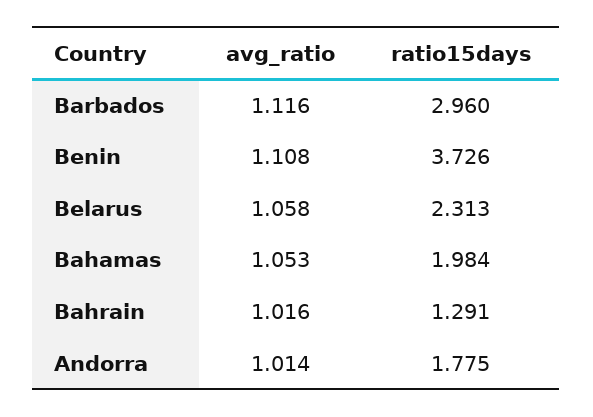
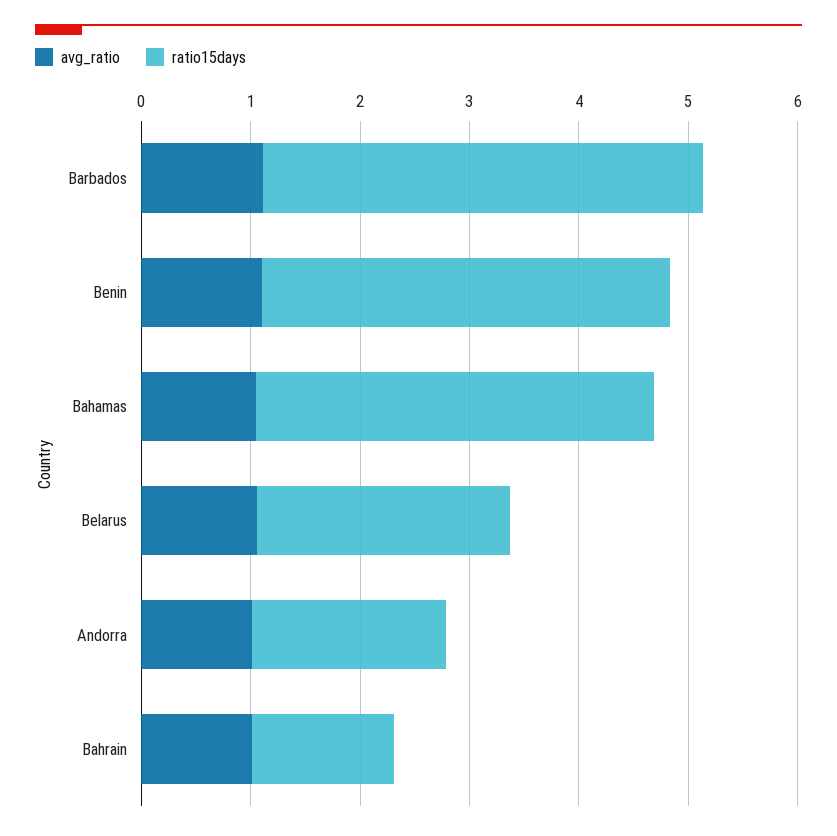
ratio15days, Barbados: 2.96 -> 4
ratio15days, Bahamas: 1.984 -> 3.6

